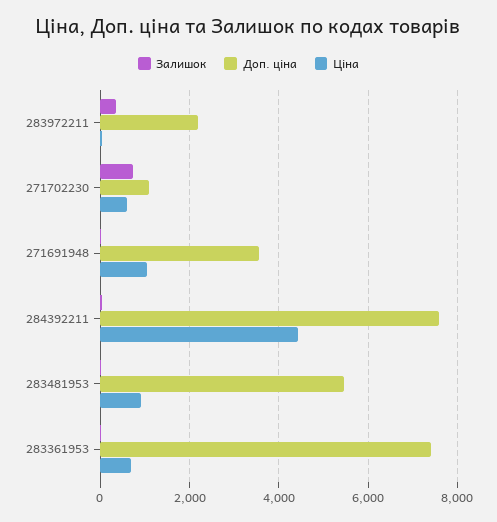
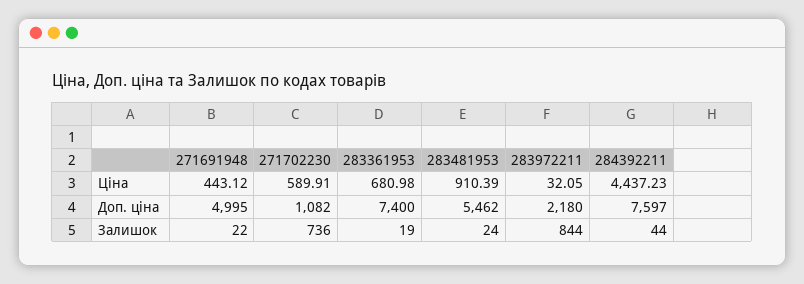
Залишок, 283972211: 400 -> 844
Доп. ціна, 271691948: 3600 -> 4995
Ціна, 271691948: 1000 -> 443.12

